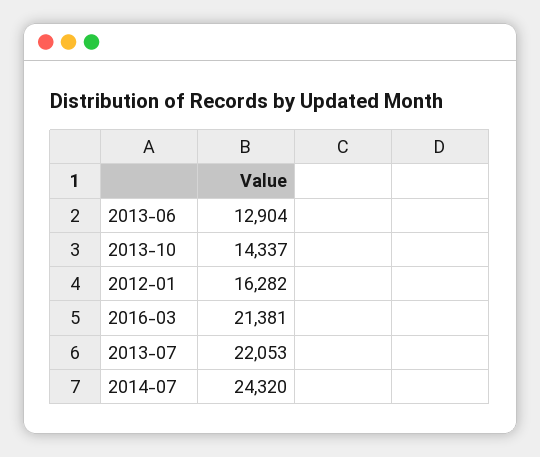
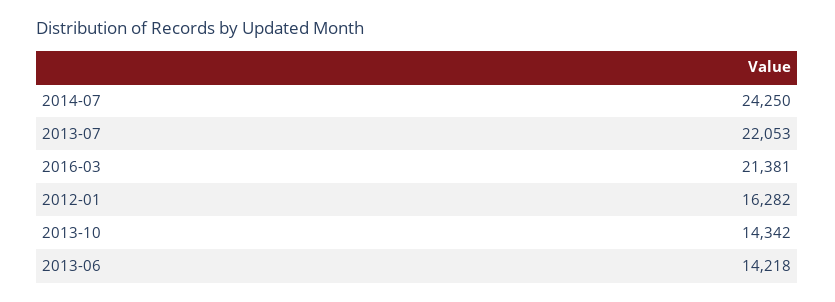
2013-06: 12904 -> 14218
2013-10: 14337 -> 14342
2014-07: 24320 -> 24250

